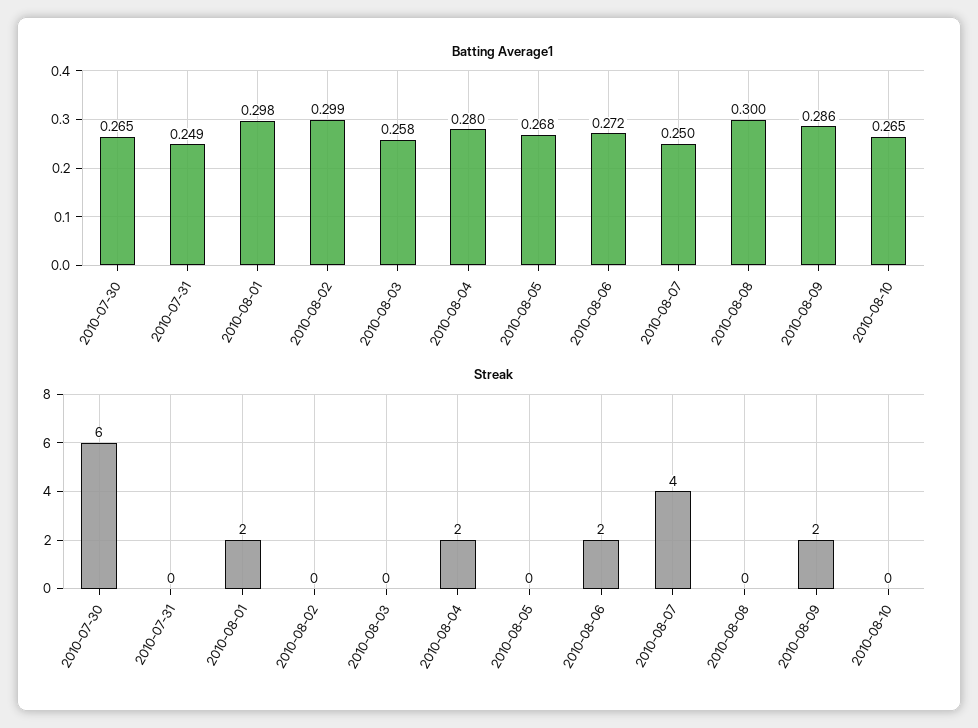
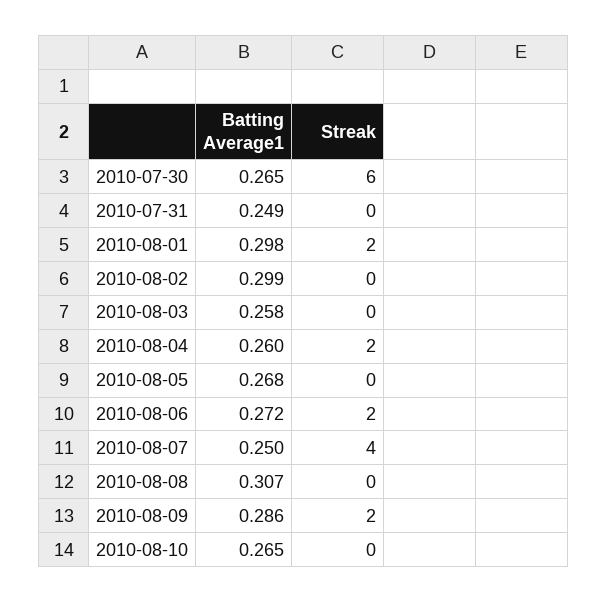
Batting Average1, 2010-08-04: 0.28 -> 0.26
Batting Average1, 2010-08-08: 0.3 -> 0.307

